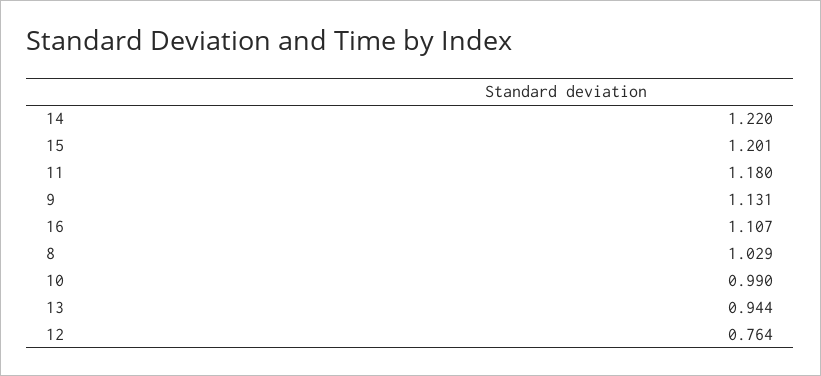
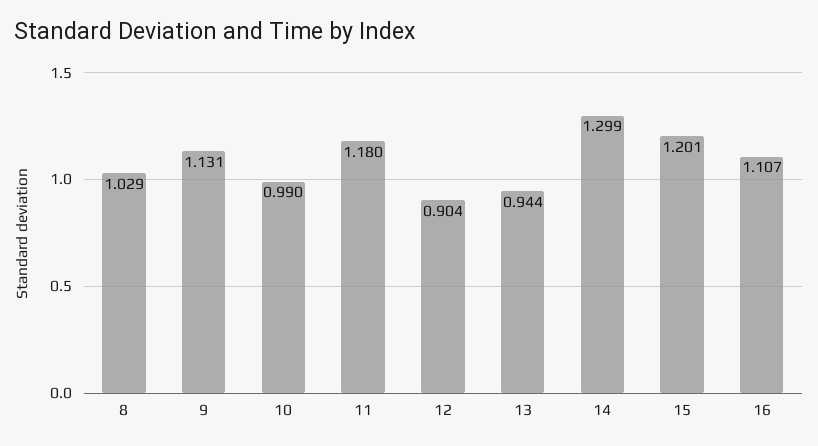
14: 1.22 -> 1.299
12: 0.764 -> 0.904

